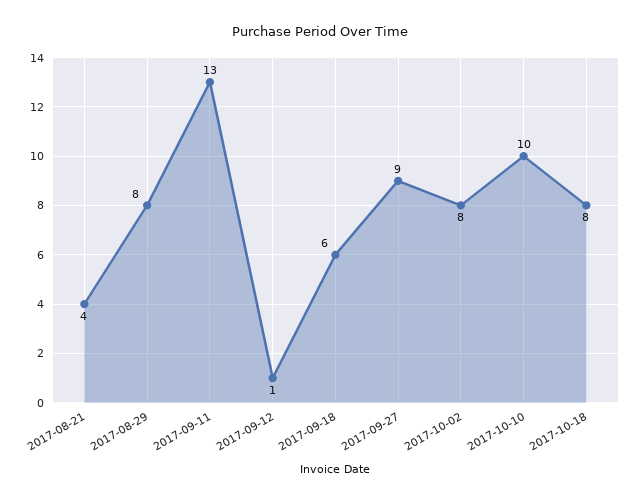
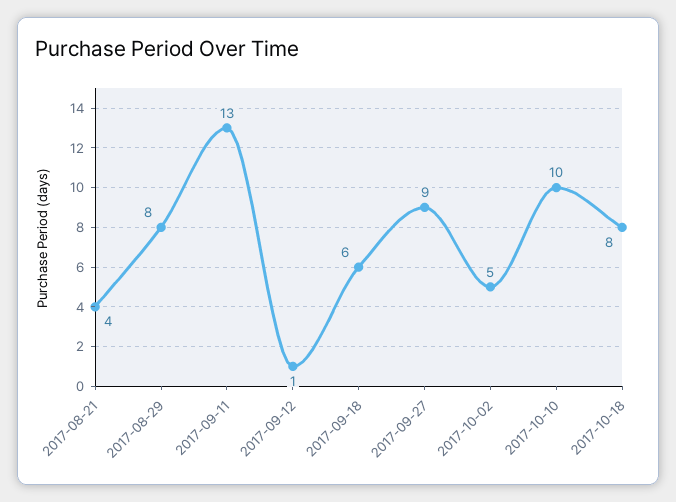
2017-10-02: 8 -> 5

